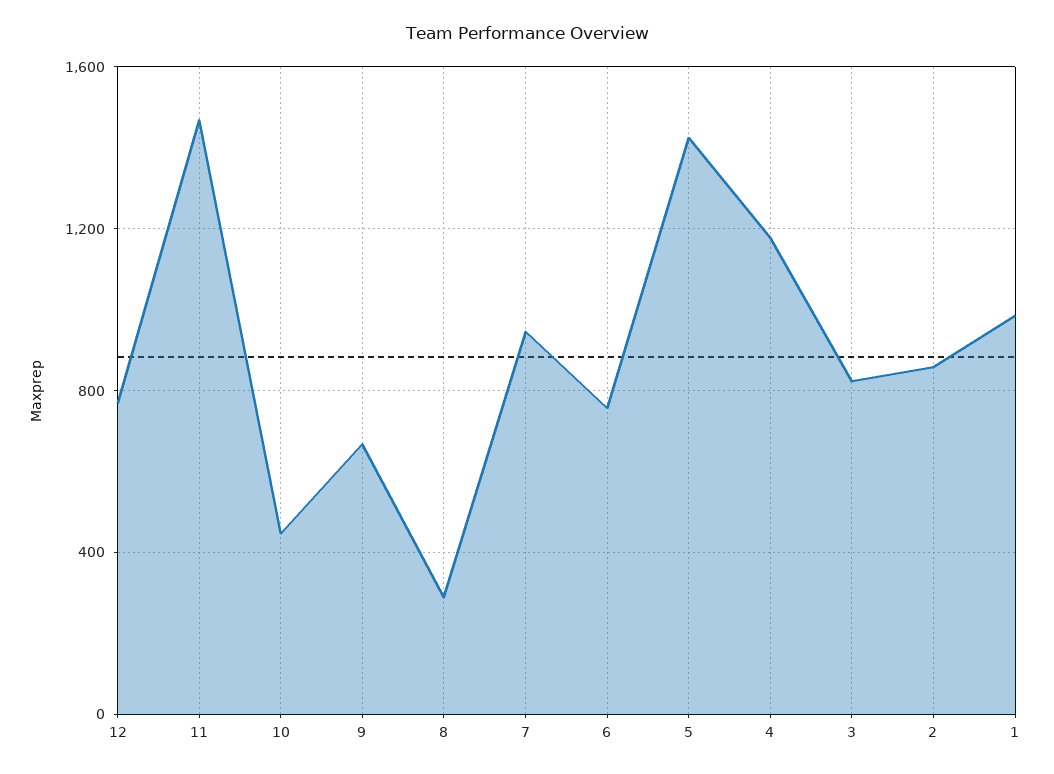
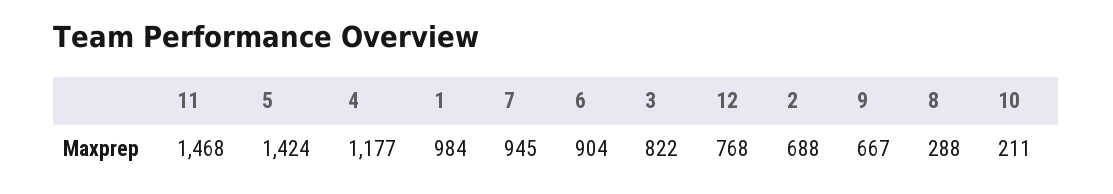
10: 450 -> 211
6: 750 -> 904
2: 850 -> 688

